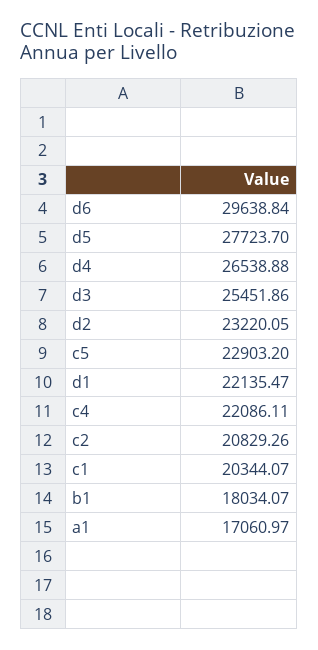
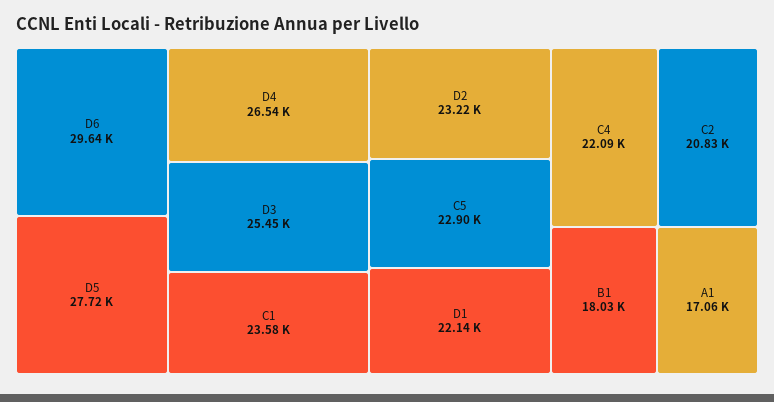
c1: 20344.07 -> 23580

